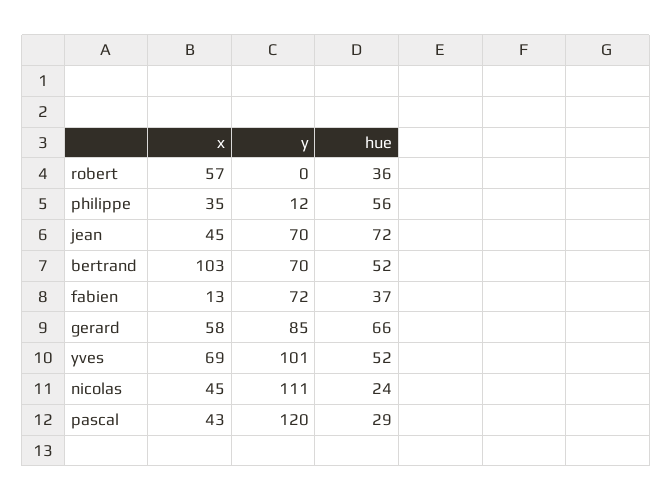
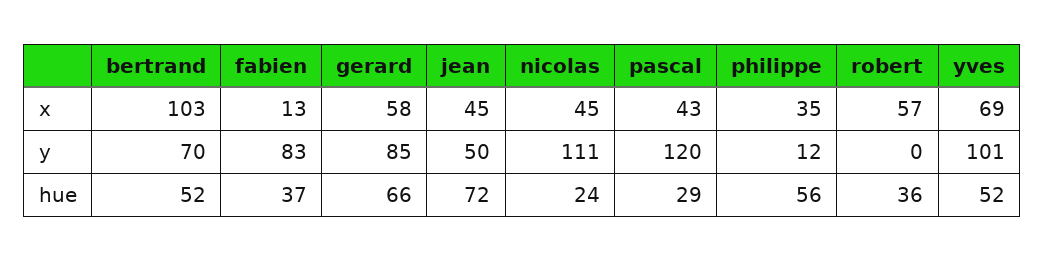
y, jean: 70 -> 50
y, fabien: 72 -> 83

